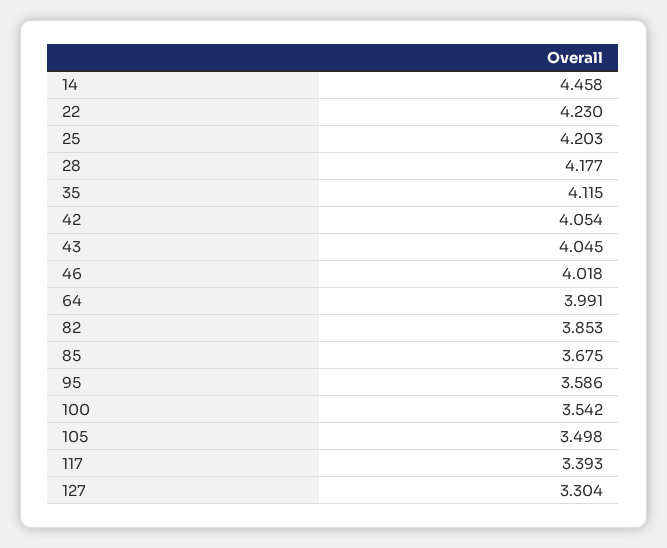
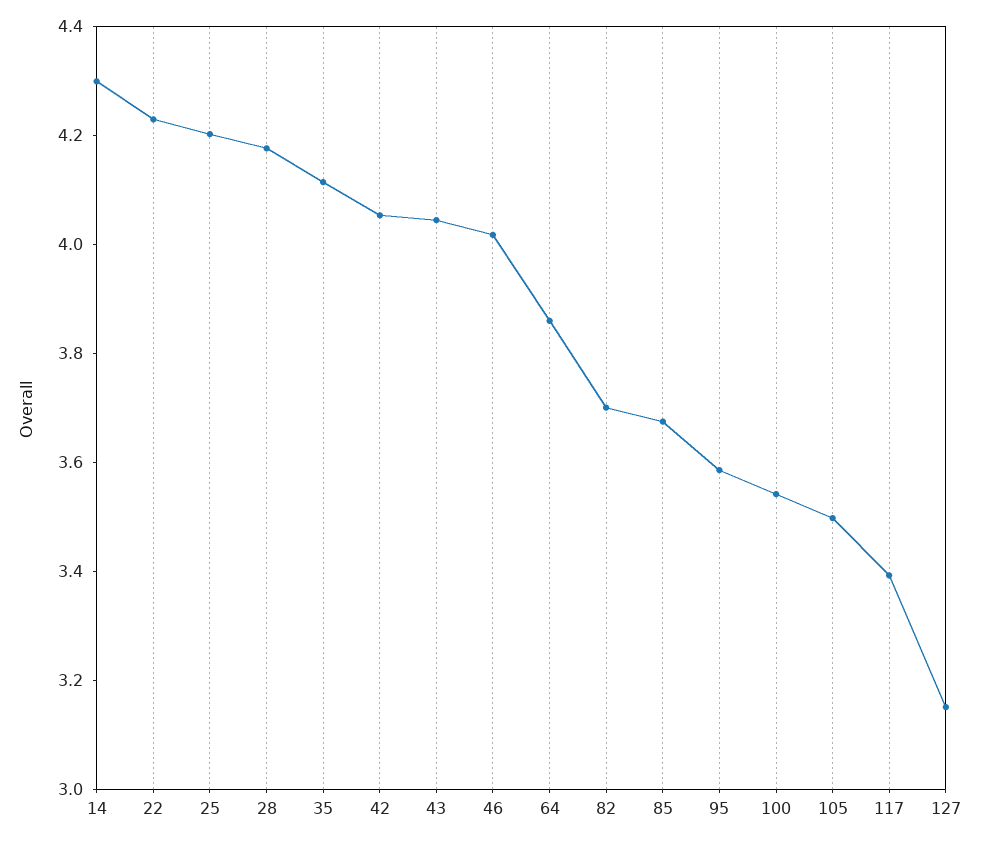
14: 4.458 -> 4.3
64: 3.991 -> 3.85
82: 3.853 -> 3.7
127: 3.304 -> 3.15

